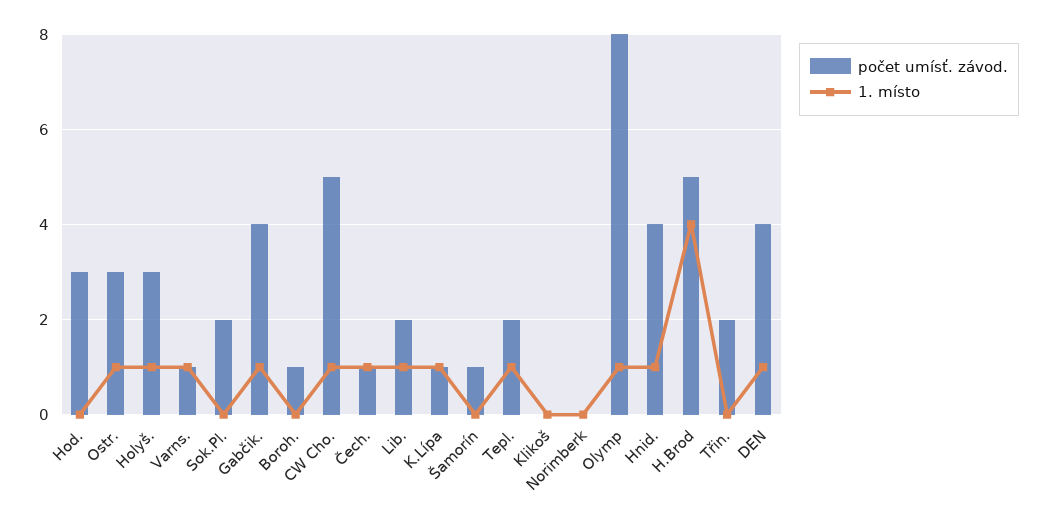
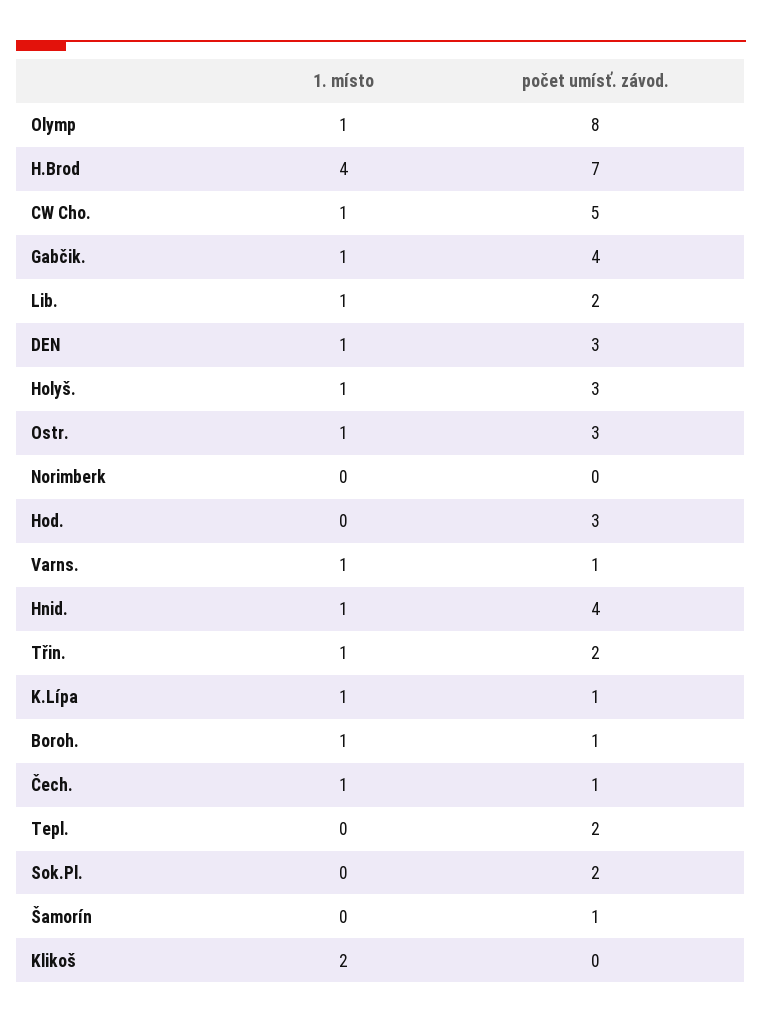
1. místo, Boroh.: 0 -> 1
1. místo, Tepl.: 1 -> 0
1. místo, Klikoš: 0 -> 2
počet umísť. závod., H.Brod: 5 -> 7
1. místo, Třin.: 0 -> 1
počet umísť. závod., DEN: 4 -> 3

